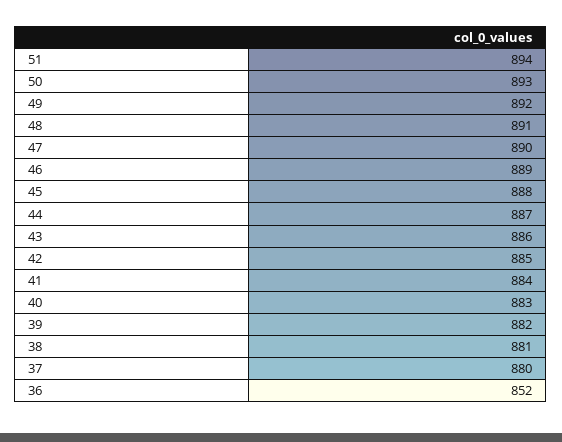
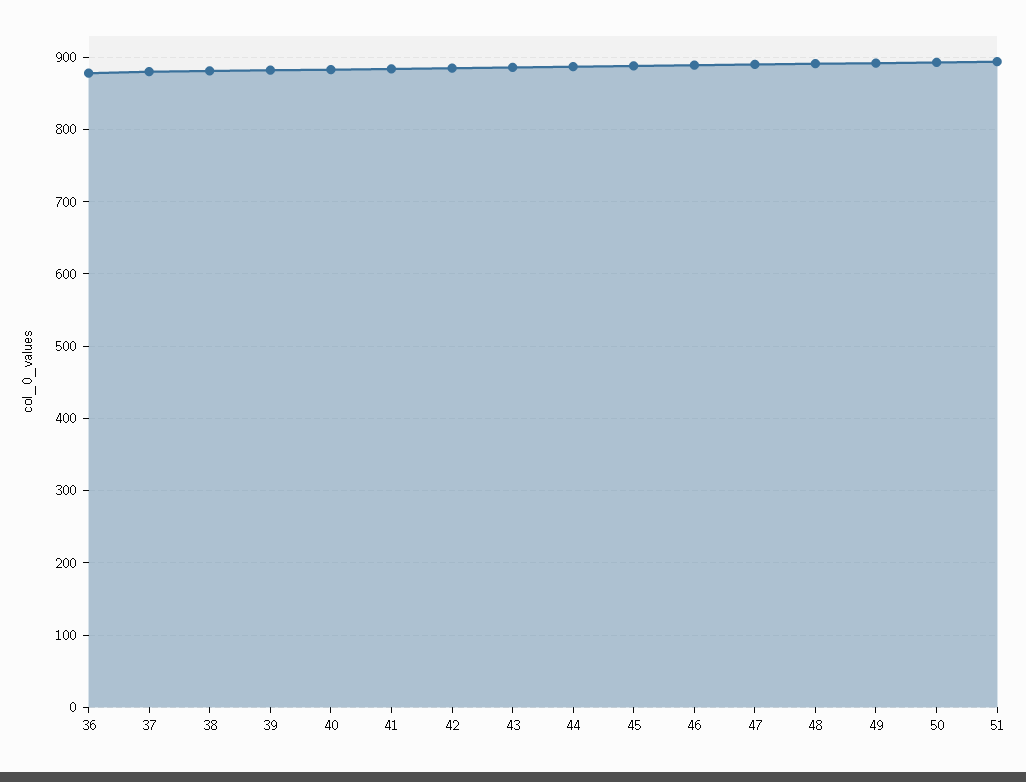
36: 852 -> 880

